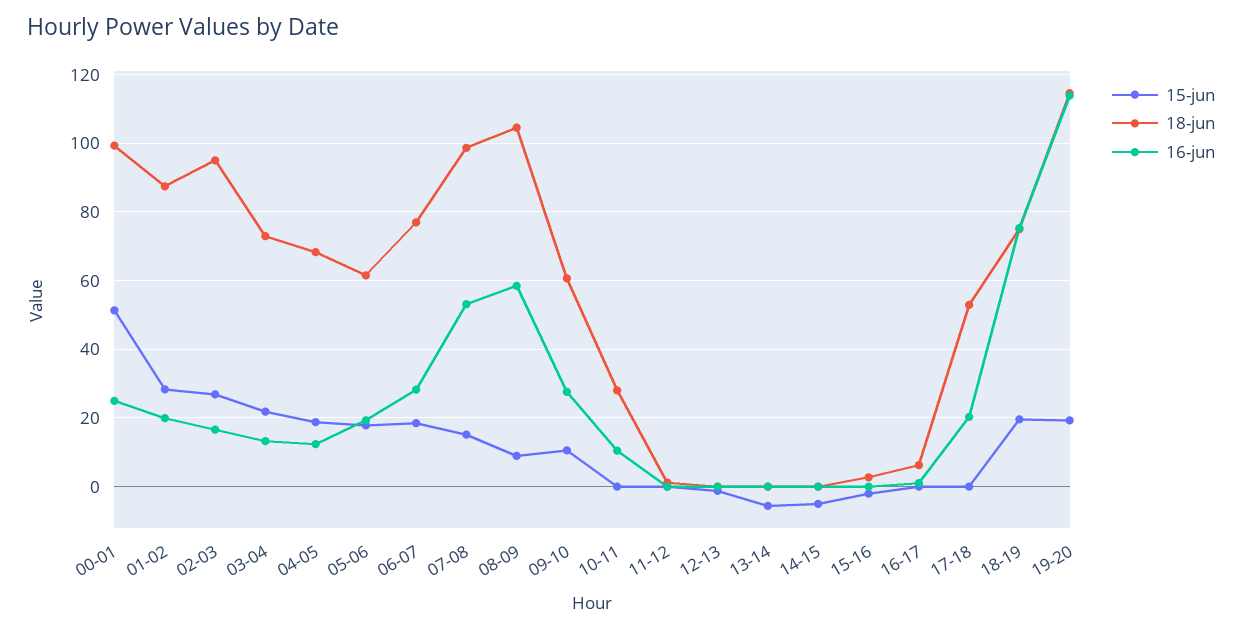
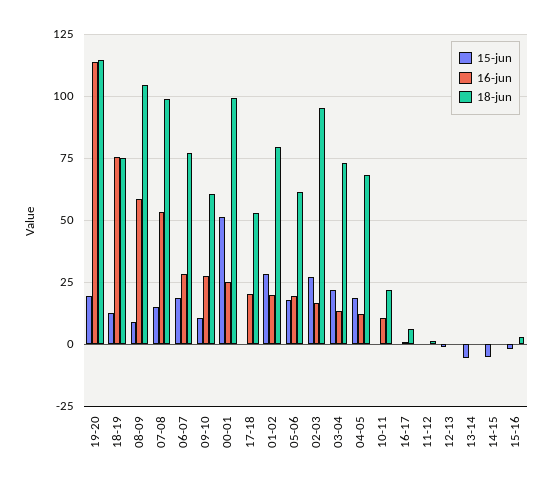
18-jun, 01-02: 88 -> 80
18-jun, 10-11: 28 -> 22.5
15-jun, 18-19: 20 -> 12.5

